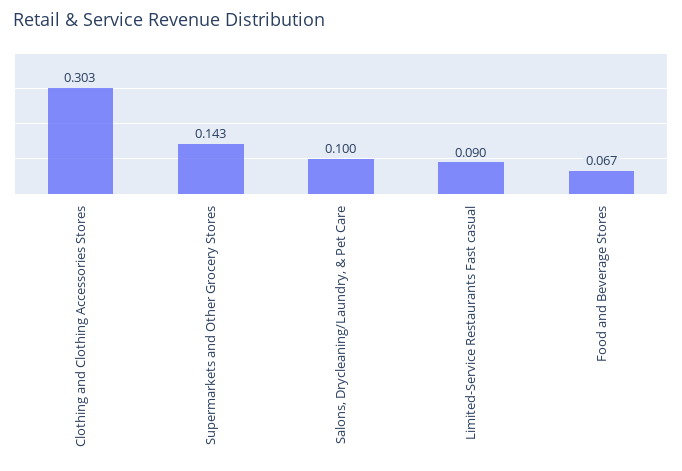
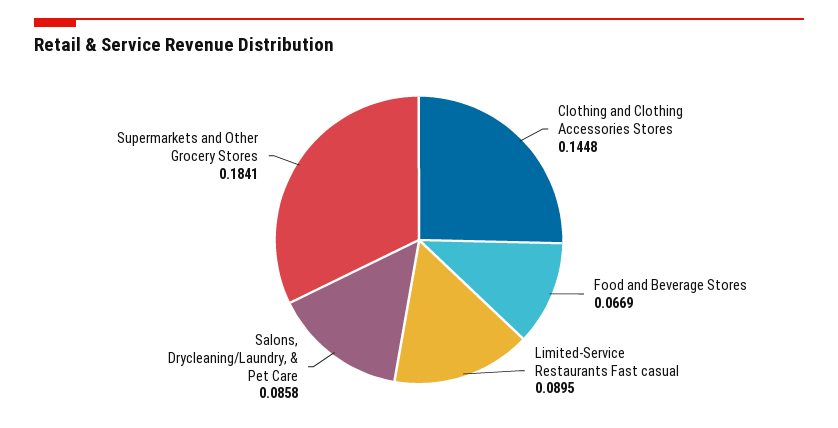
Clothing and Clothing Accessories Stores: 0.303 -> 0.1448
Supermarkets and Other Grocery Stores: 0.143 -> 0.1841
Salons, Drycleaning/Laundry, & Pet Care: 0.1 -> 0.0858

